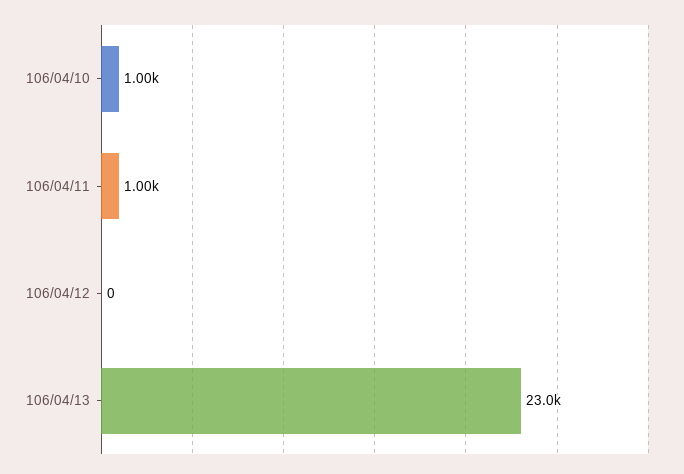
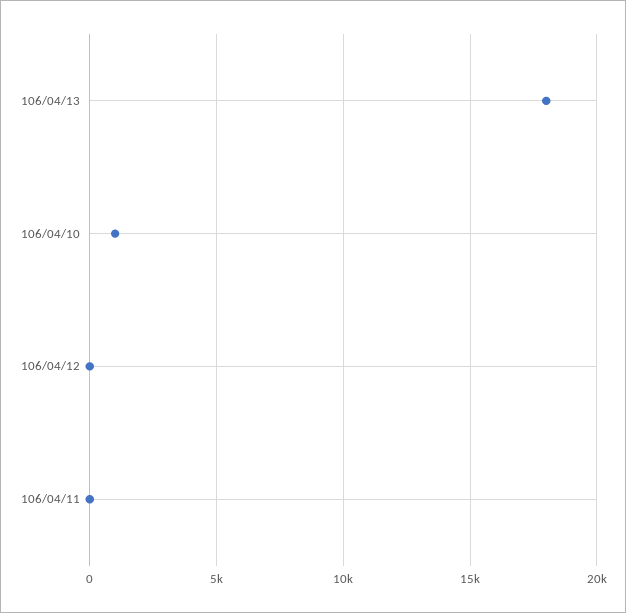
106/04/11: 1000 -> 0
106/04/13: 23000 -> 18000

